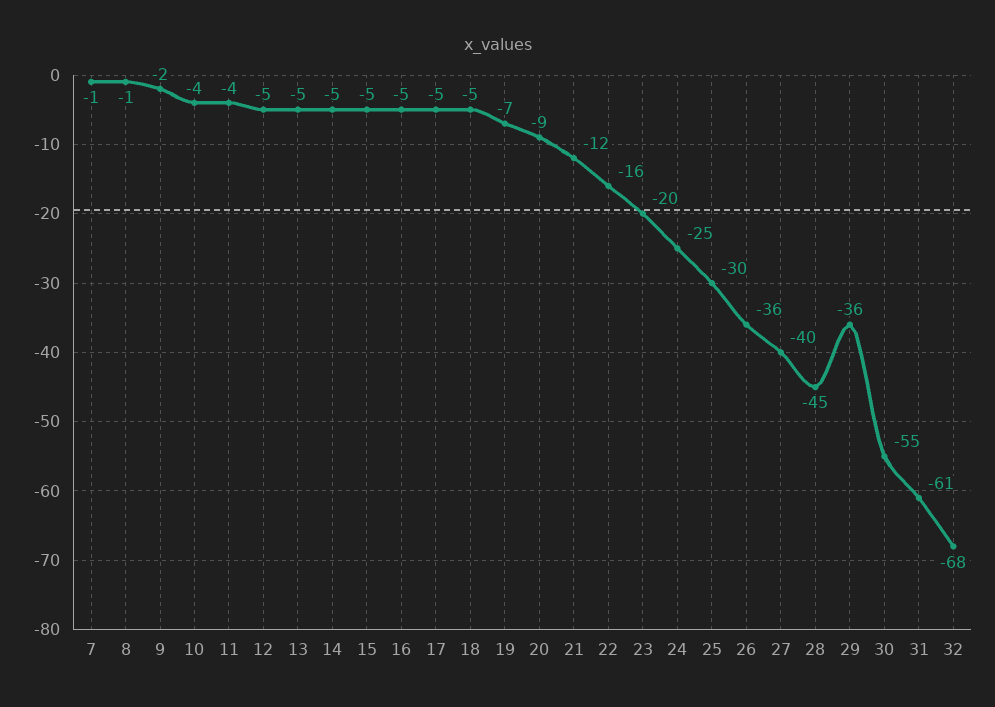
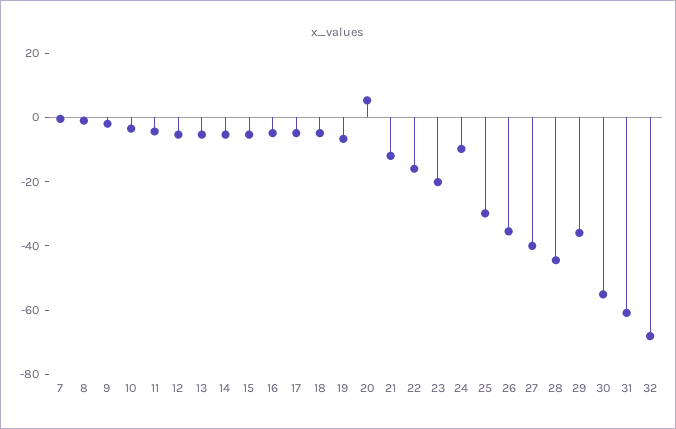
20: -9 -> 5
24: -25 -> -10

